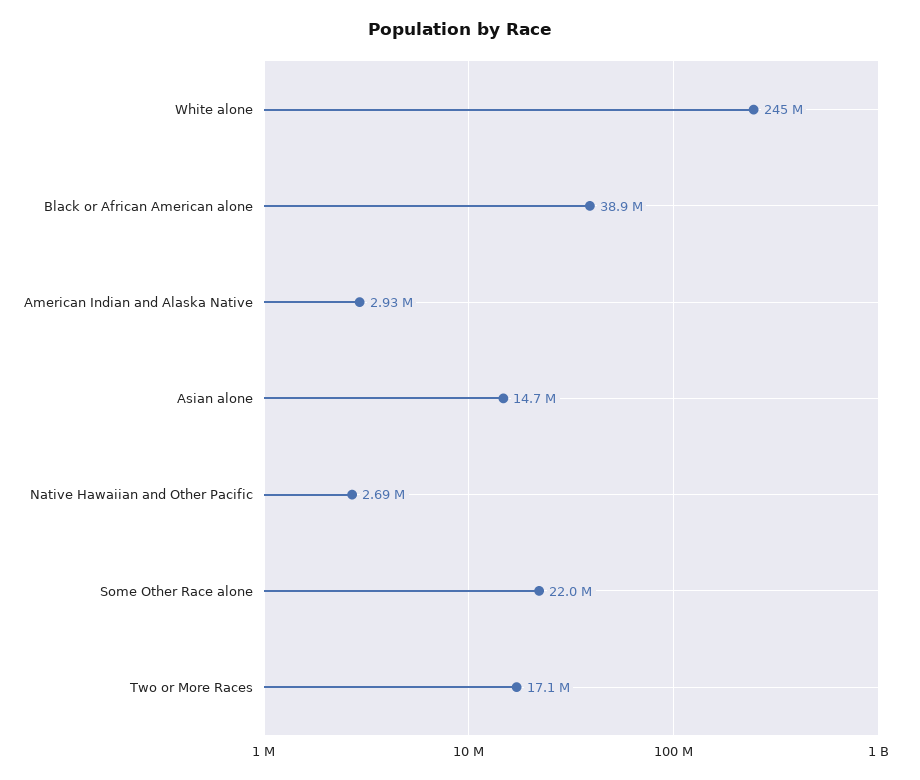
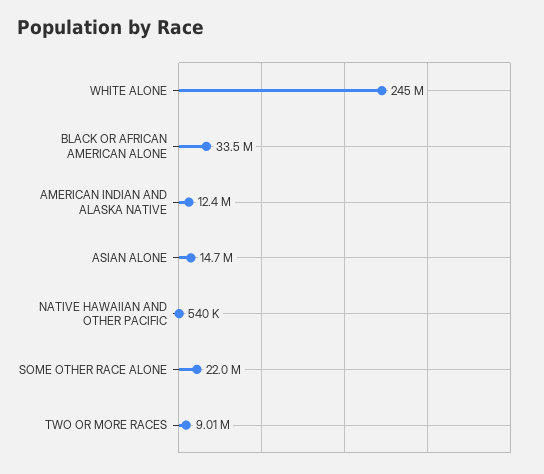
Black or African American alone: 38900000 -> 33500000
American Indian and Alaska Native: 2930000 -> 12400000
Native Hawaiian and Other Pacific: 2690000 -> 540000
Two or More Races: 17100000 -> 9010000

